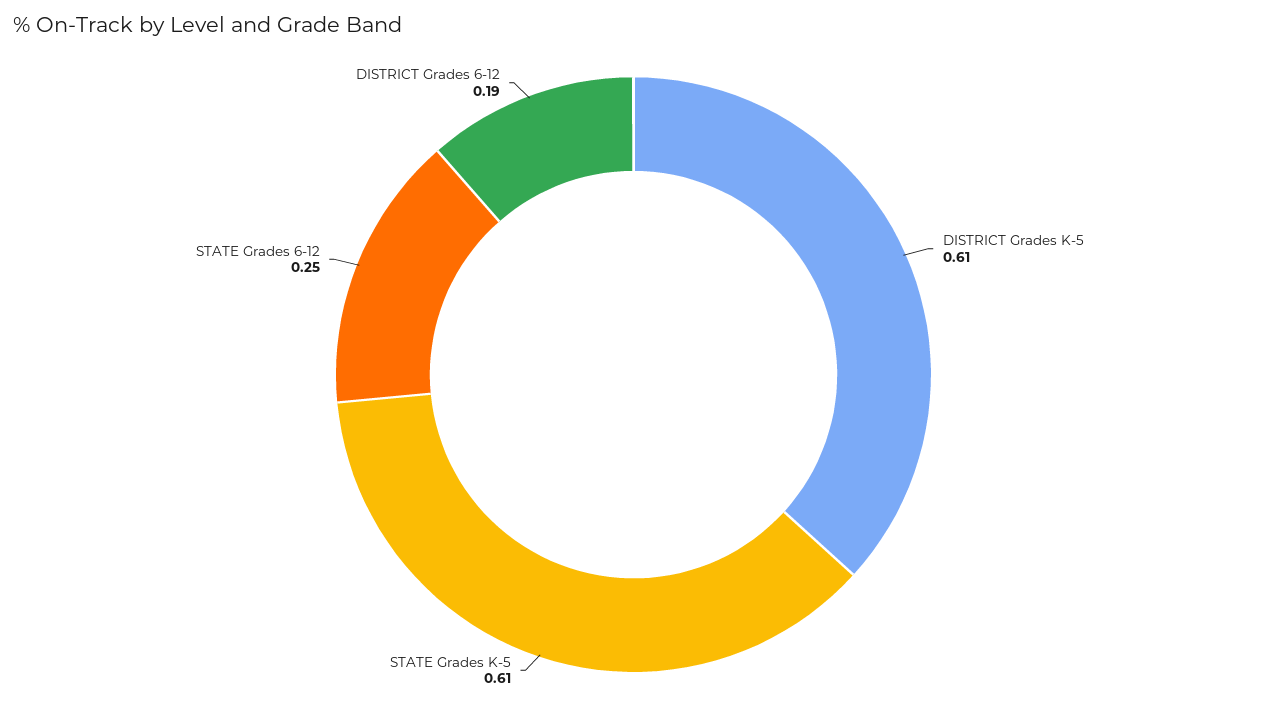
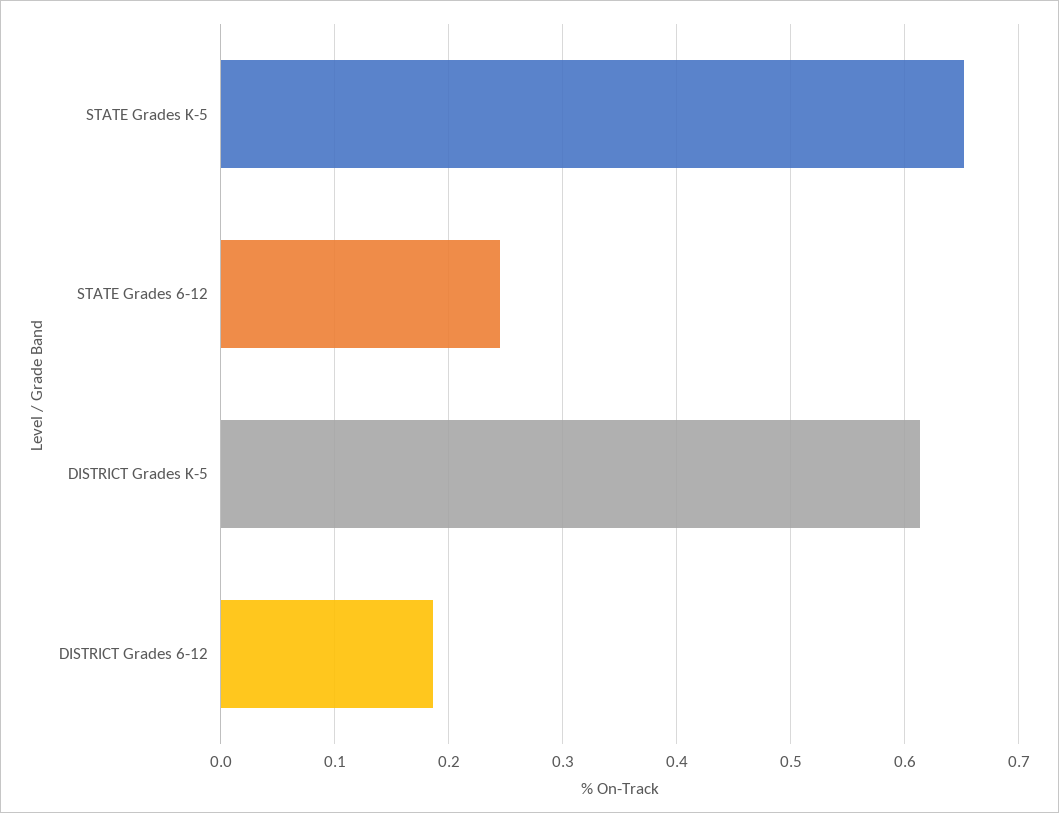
STATE Grades K-5: 0.61 -> 0.65

